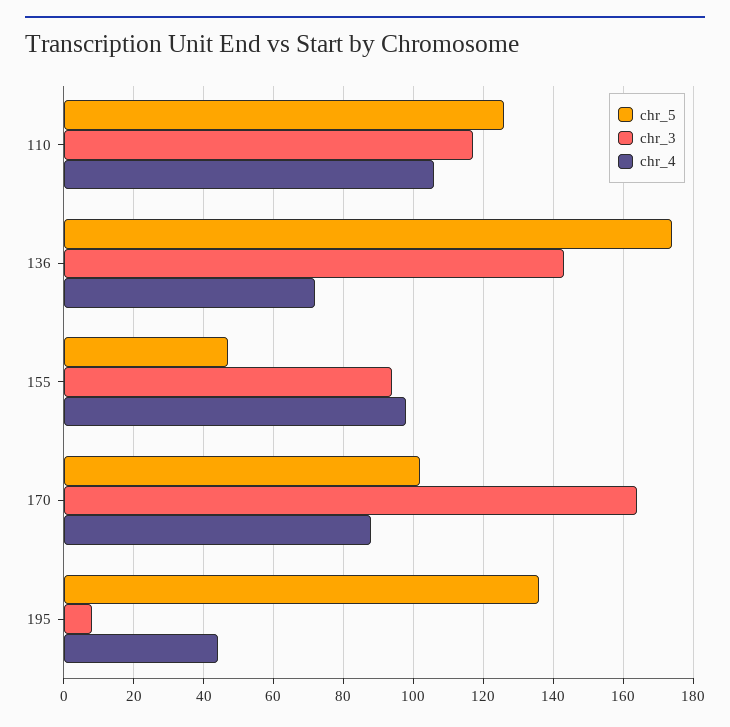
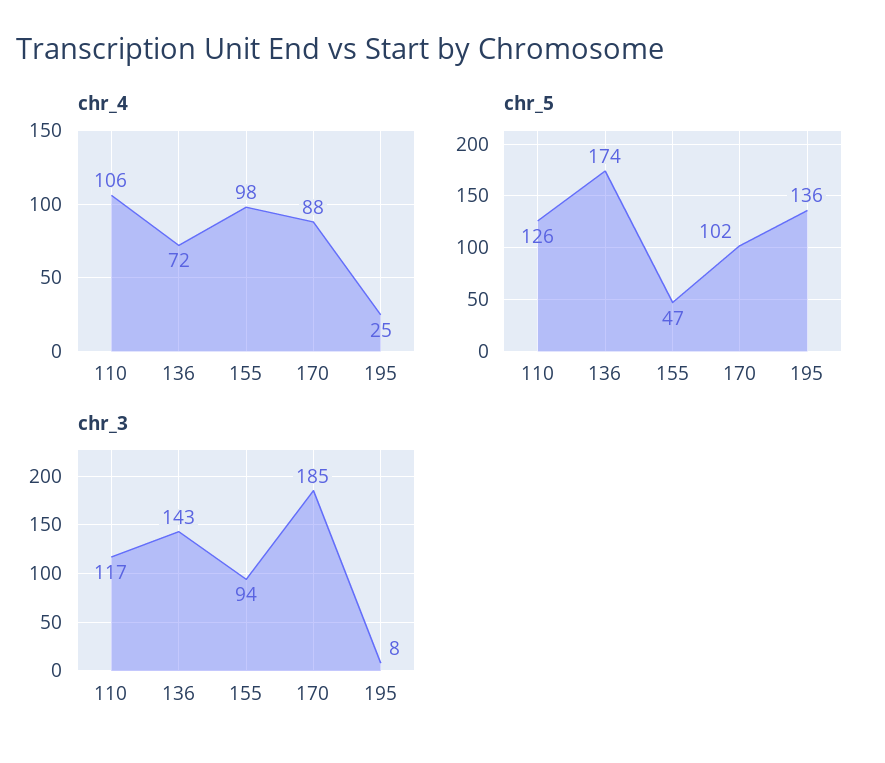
chr_3, 170: 165 -> 185
chr_4, 195: 45 -> 25

